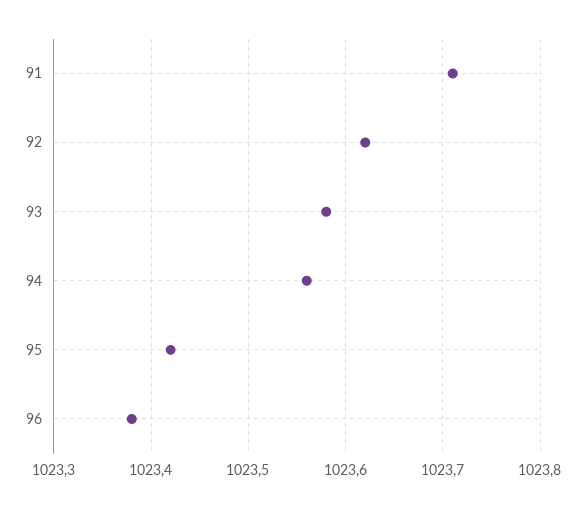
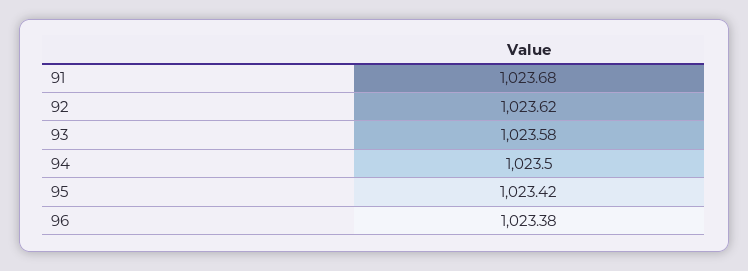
91: 1023.71 -> 1023.68
94: 1023.56 -> 1023.5

